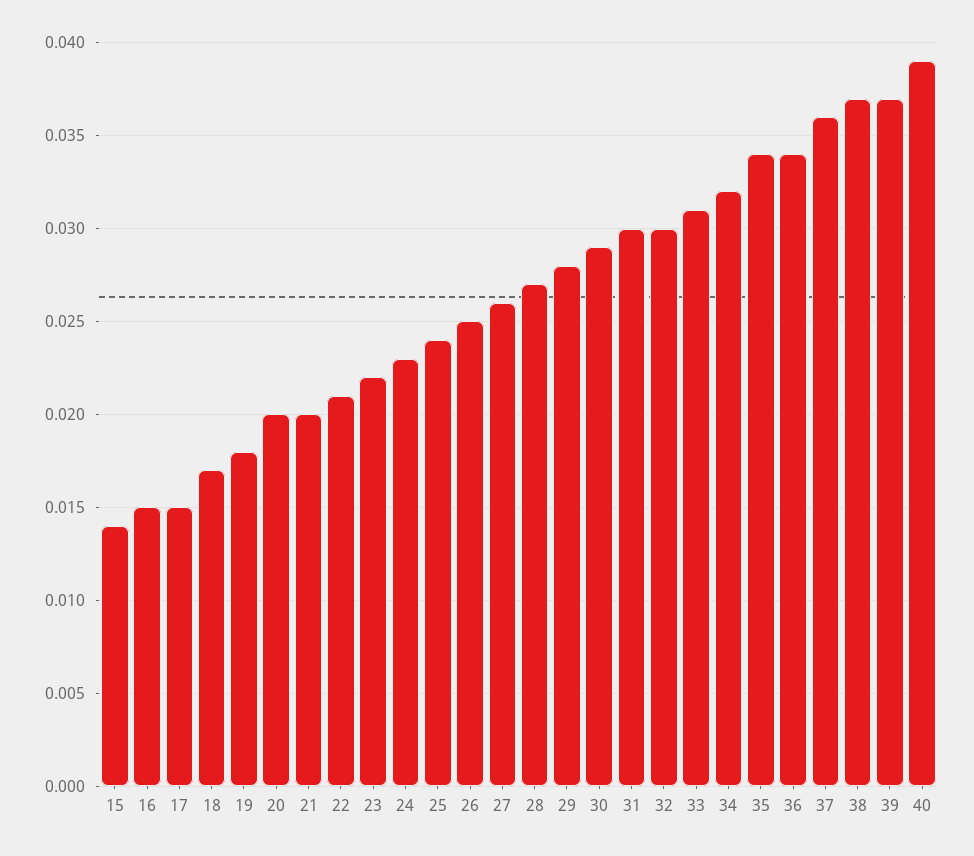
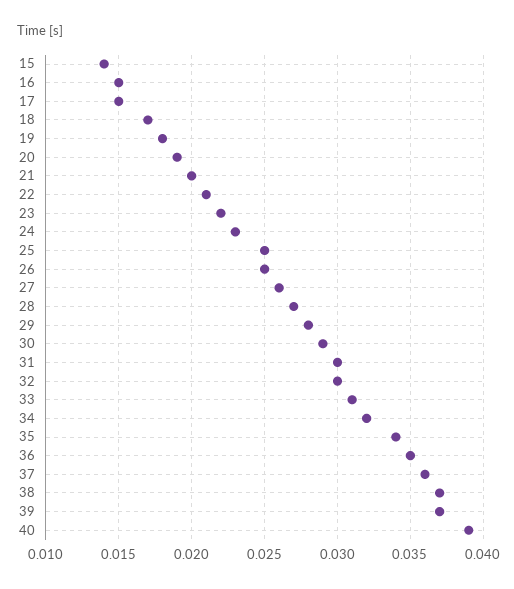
20: 0.02 -> 0.019
25: 0.024 -> 0.025
36: 0.034 -> 0.035

